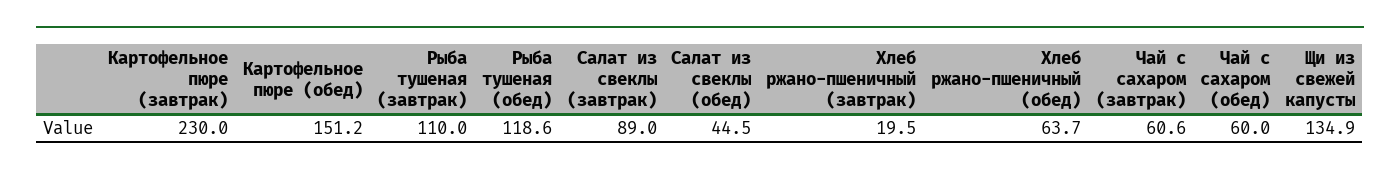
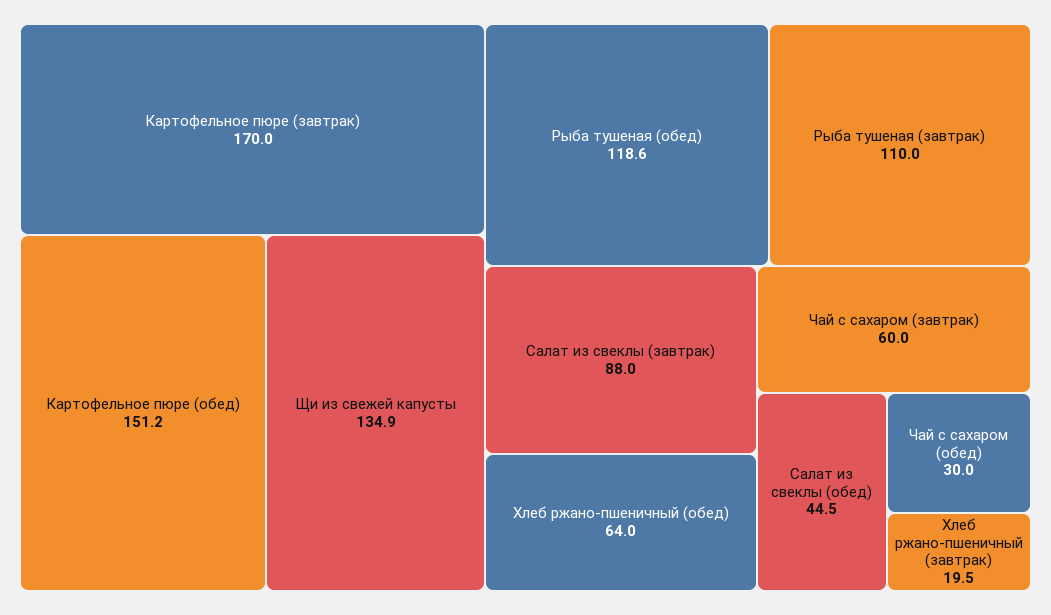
Картофельное пюре (завтрак): 230 -> 170
Салат из свеклы (завтрак): 89 -> 88
Хлеб ржано-пшеничный (обед): 63.7 -> 64
Чай с сахаром (завтрак): 60.6 -> 60
Чай с сахаром (обед): 60 -> 30

